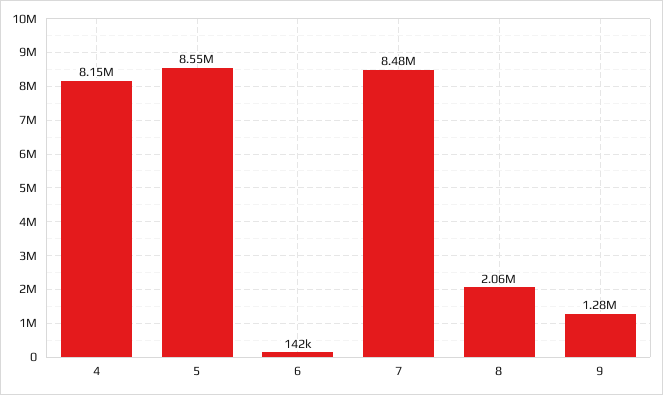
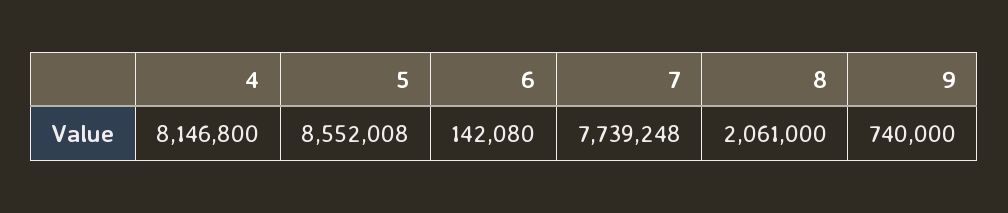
7: 8480000 -> 7739248
9: 1280000 -> 740000

